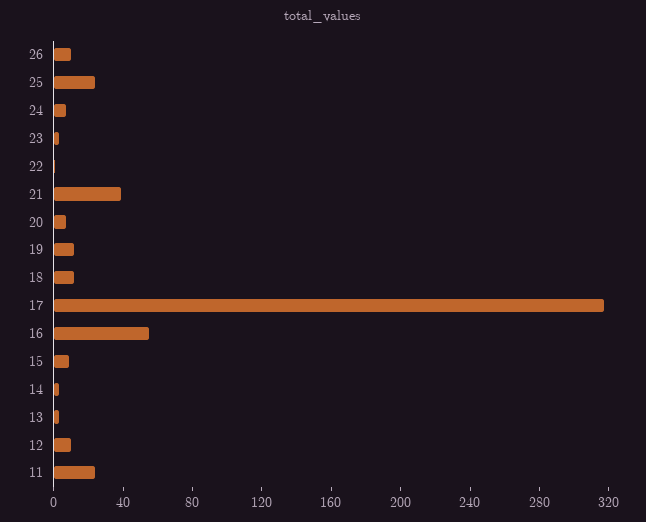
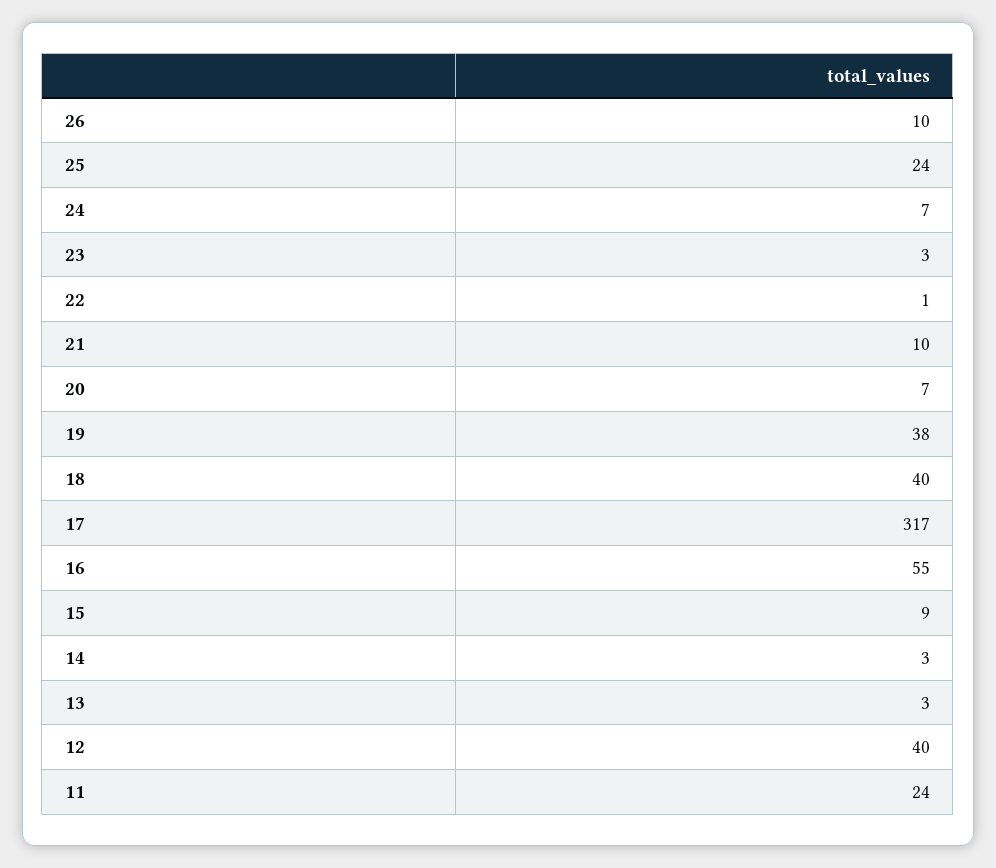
21: 40 -> 10
19: 10 -> 38
18: 10 -> 40
12: 10 -> 40

